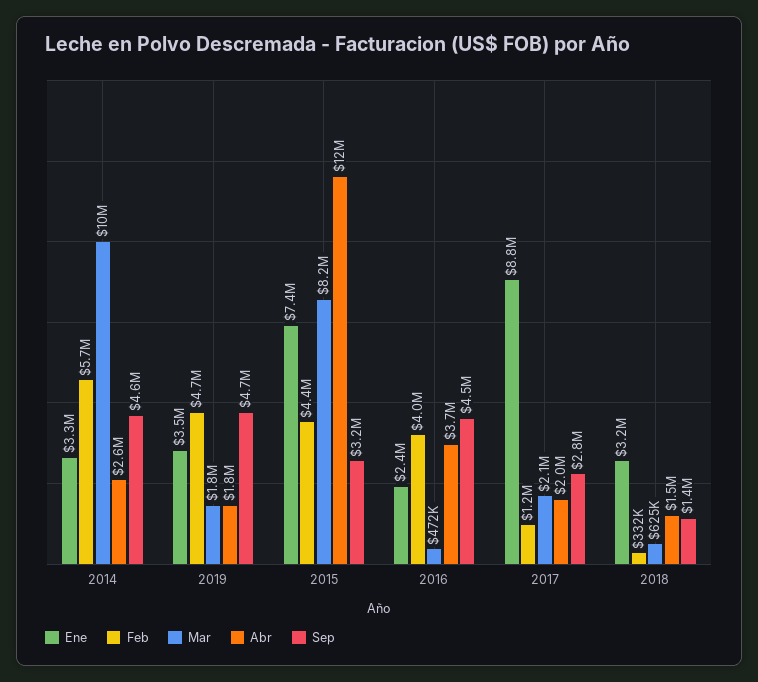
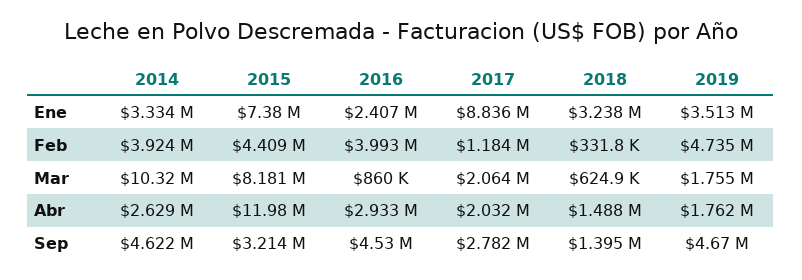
Feb, 2014: 5700000 -> 3924000
Mar, 2016: 472000 -> 860000
Abr, 2016: 3700000 -> 2933000

